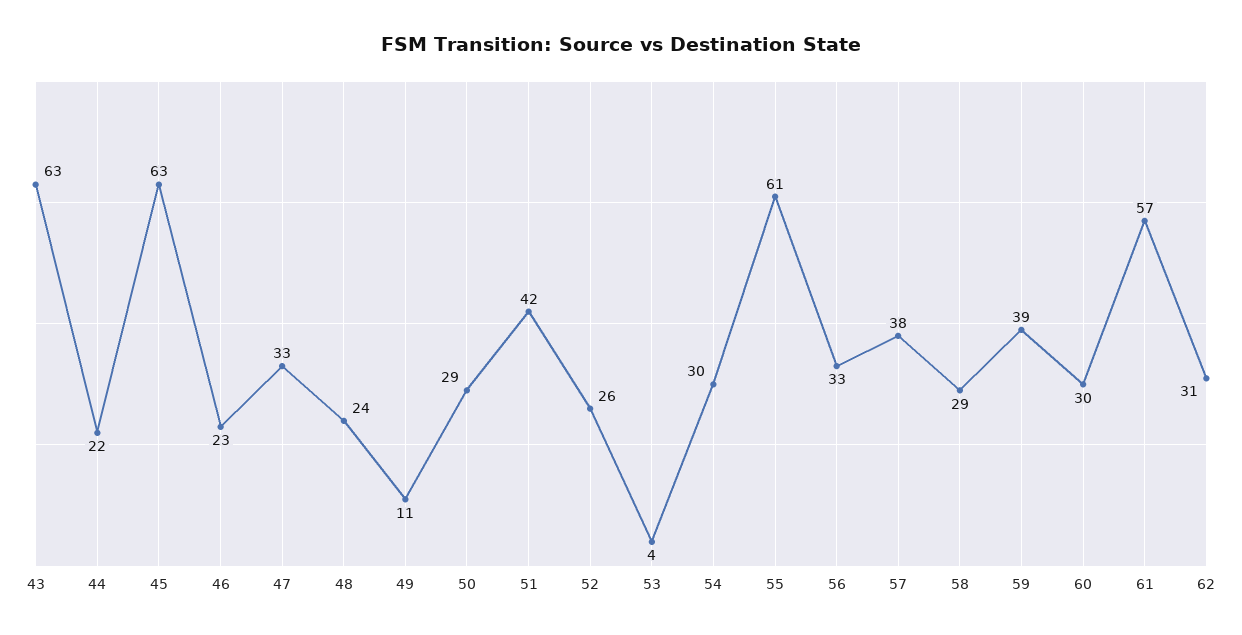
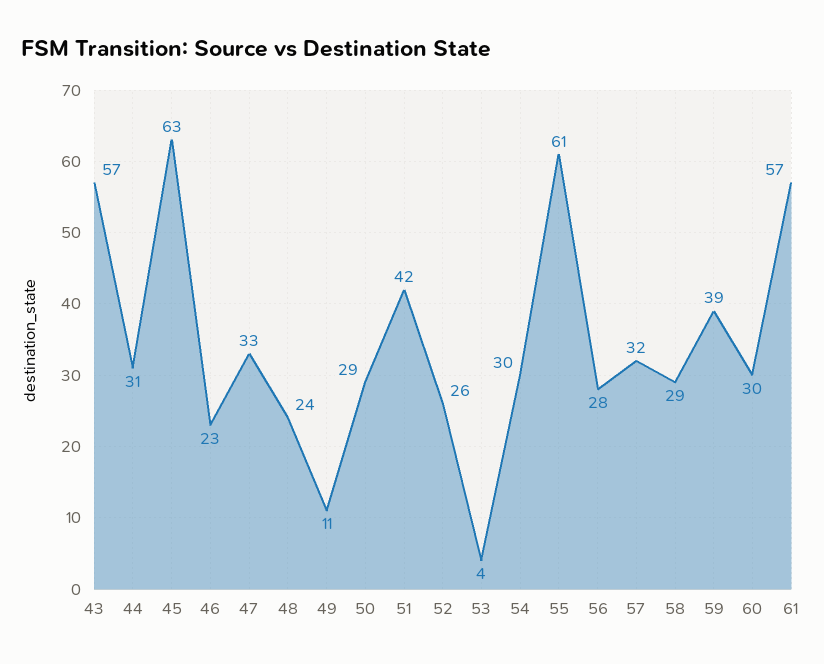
43: 63 -> 57
44: 22 -> 31
56: 33 -> 28
57: 38 -> 32
62: 31 -> none

